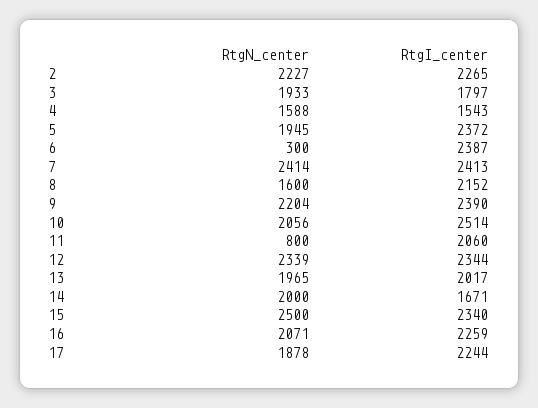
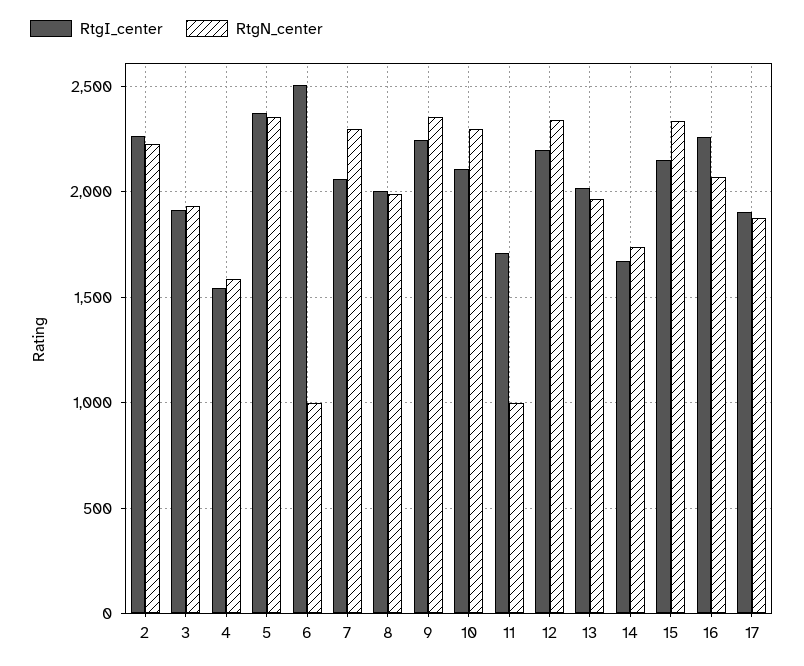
RtgI_center, 3: 1797 -> 1900
RtgN_center, 5: 1945 -> 2350
RtgN_center, 6: 300 -> 1000
RtgI_center, 6: 2387 -> 2500
RtgN_center, 7: 2414 -> 2300
RtgI_center, 7: 2413 -> 2050
RtgN_center, 8: 1600 -> 2000
RtgI_center, 8: 2152 -> 2000
RtgN_center, 9: 2204 -> 2350
RtgI_center, 9: 2390 -> 2250
RtgN_center, 10: 2056 -> 2300
RtgI_center, 10: 2514 -> 2100
RtgN_center, 11: 800 -> 1000
RtgI_center, 11: 2060 -> 1700
RtgI_center, 12: 2344 -> 2200
RtgN_center, 14: 2000 -> 1750
RtgN_center, 15: 2500 -> 2350
RtgI_center, 15: 2340 -> 2150
RtgI_center, 17: 2244 -> 1900

